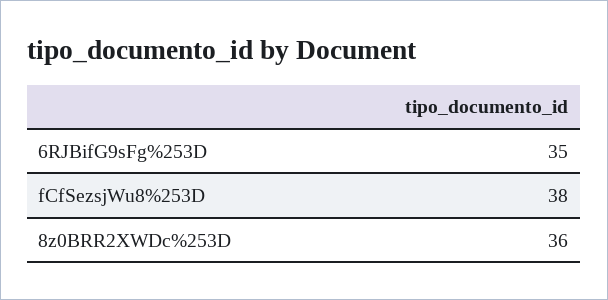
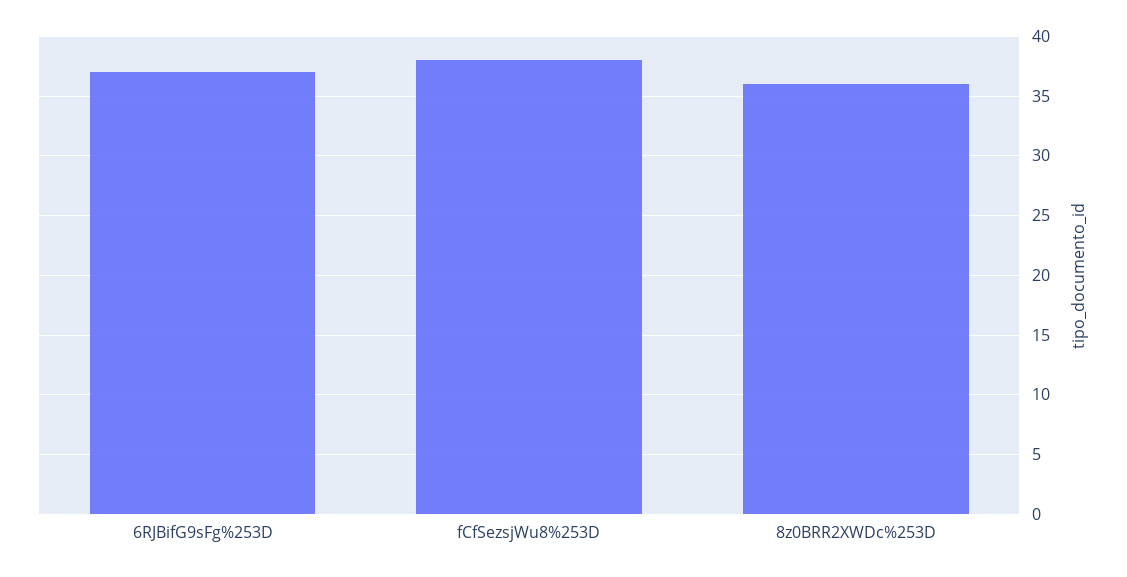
6RJBifG9sFg%253D: 35 -> 37

